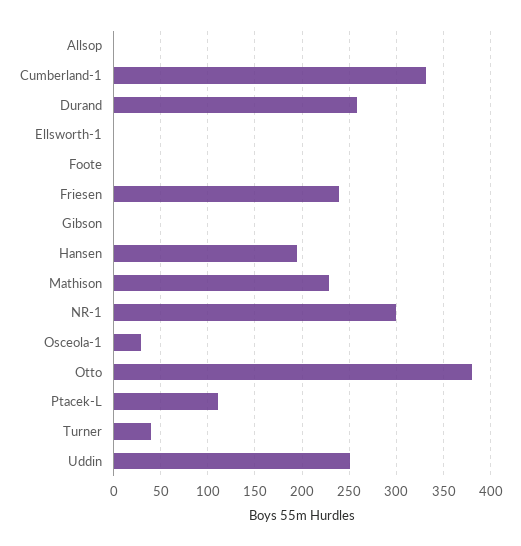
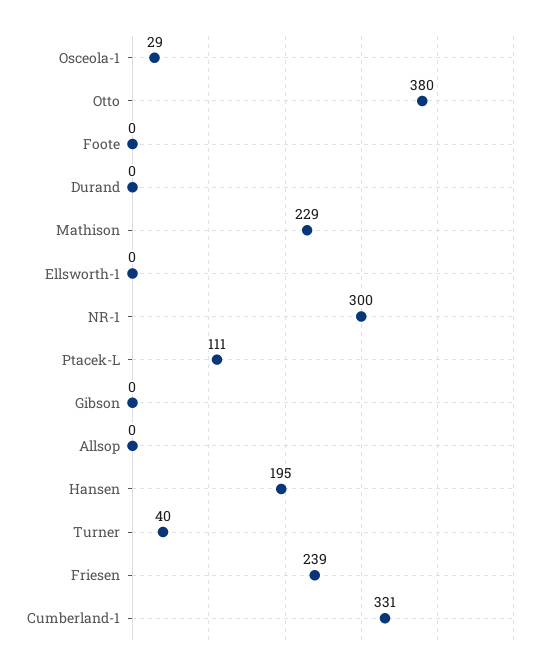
Durand: 260 -> 0
Uddin: 250 -> none

